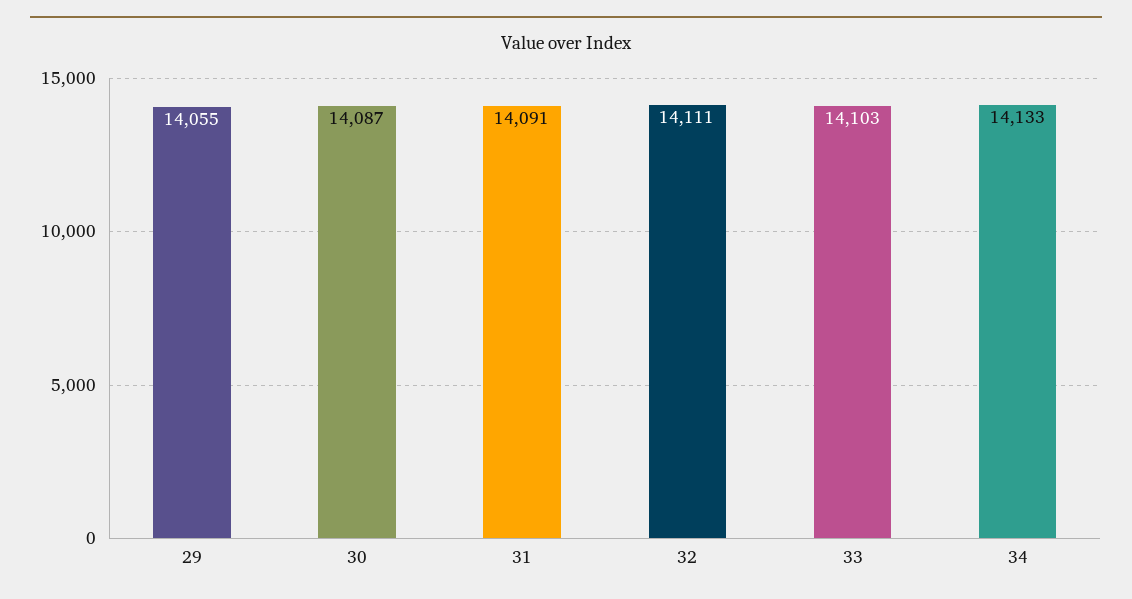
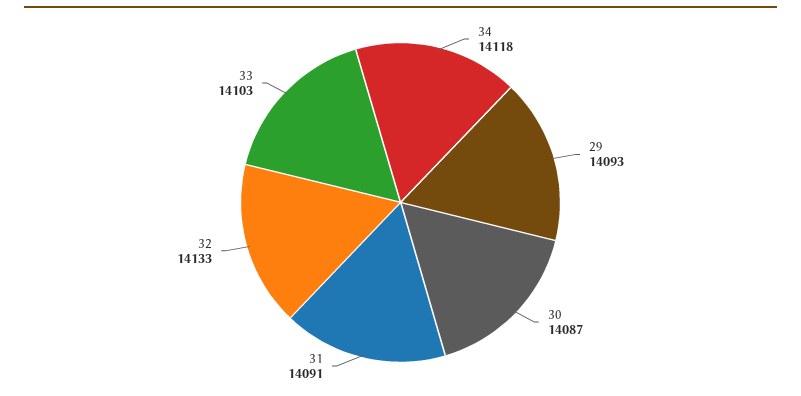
29: 14055 -> 14093
32: 14111 -> 14133
34: 14133 -> 14118

